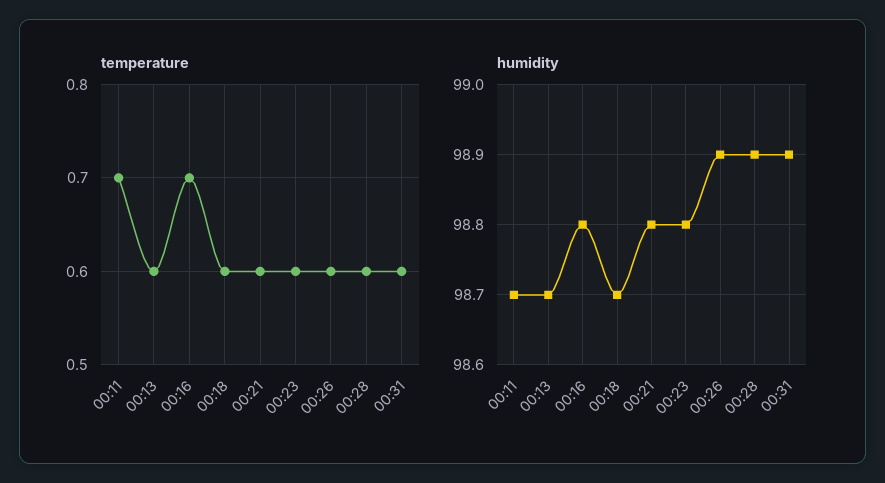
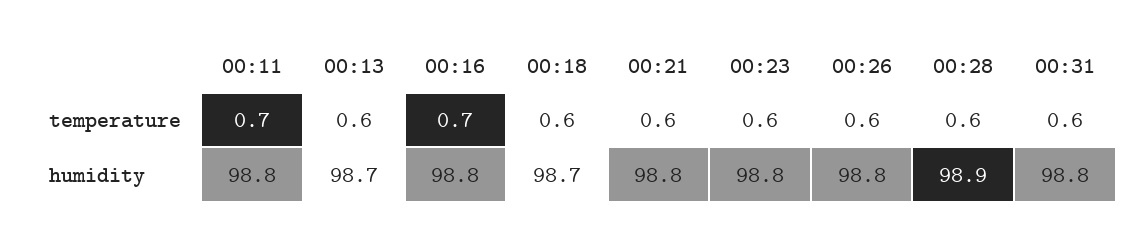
humidity, 00:11: 98.7 -> 98.8
humidity, 00:26: 98.9 -> 98.8
humidity, 00:31: 98.9 -> 98.8

